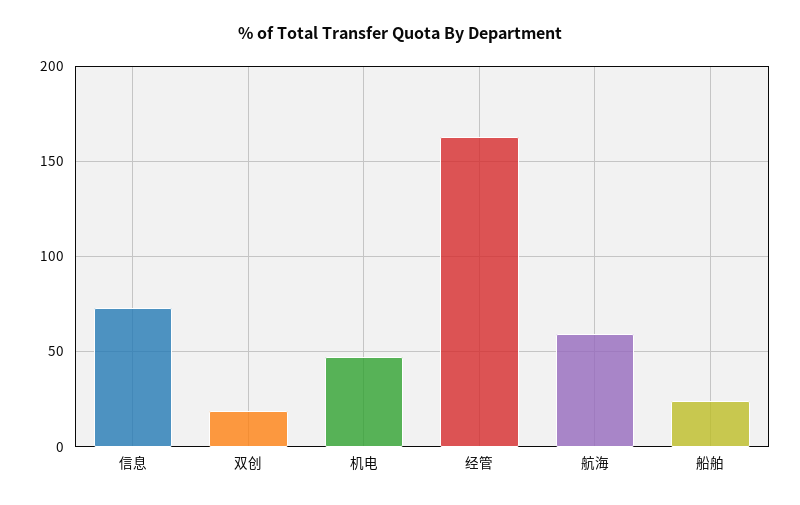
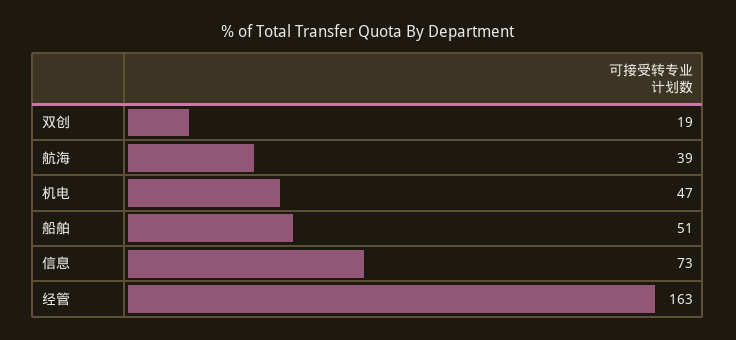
航海: 60 -> 39
船舶: 25 -> 51

